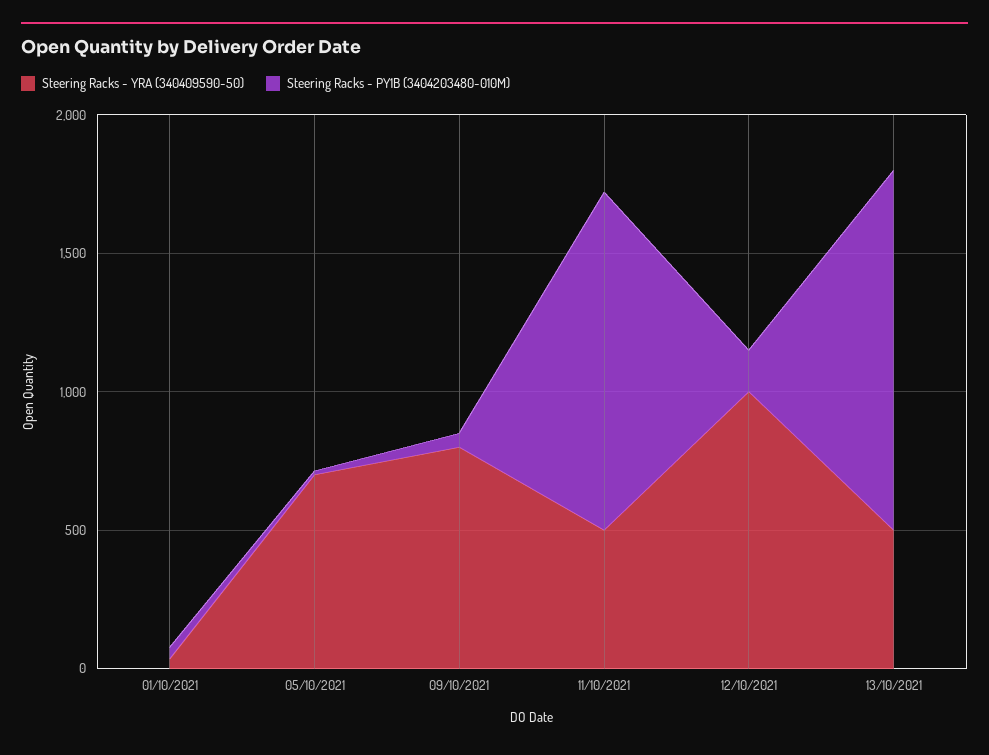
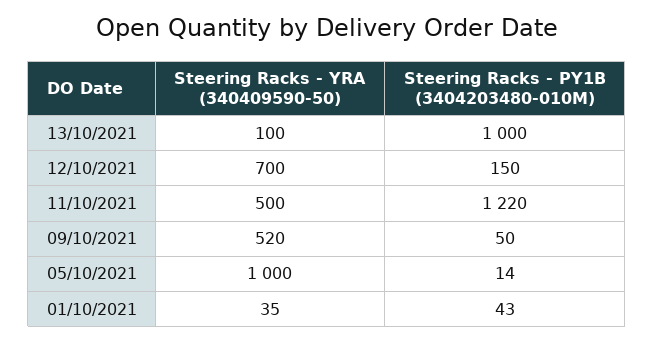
Steering Racks - YRA (340409590-50), 05/10/2021: 700 -> 1000
Steering Racks - YRA (340409590-50), 09/10/2021: 800 -> 520
Steering Racks - YRA (340409590-50), 12/10/2021: 1000 -> 700
Steering Racks - YRA (340409590-50), 13/10/2021: 500 -> 100
Steering Racks - PY1B (3404203480-010M), 13/10/2021: 1300 -> 1000

